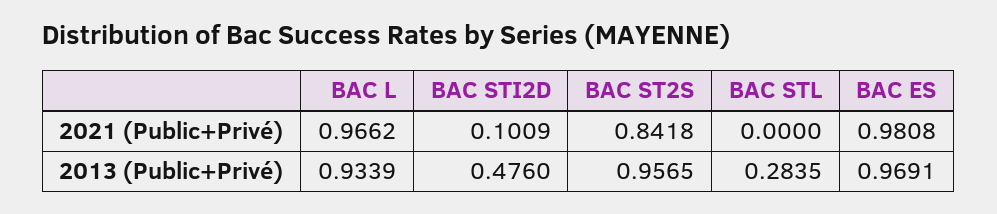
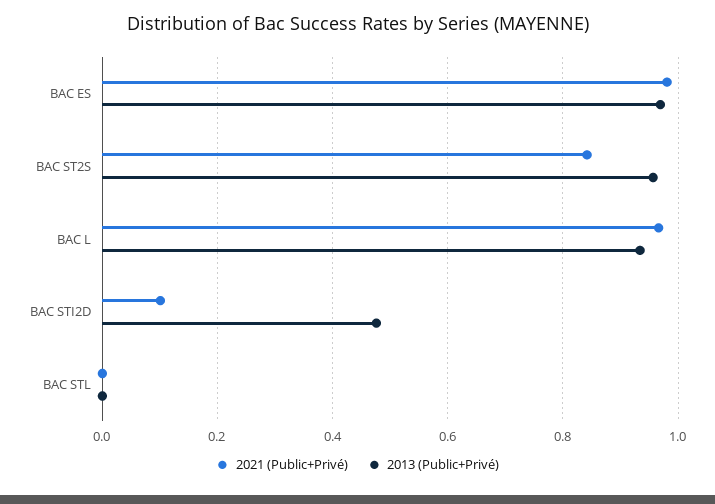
2013 (Public+Privé), BAC STL: 0.2835 -> 0

